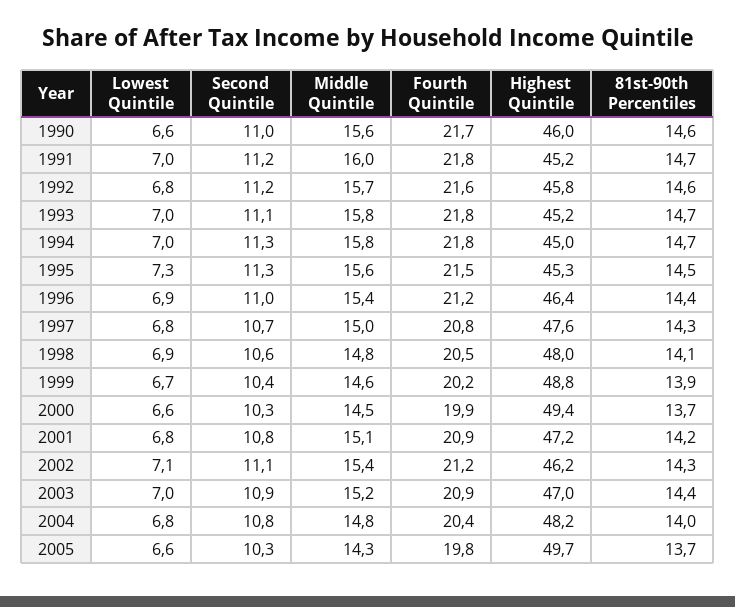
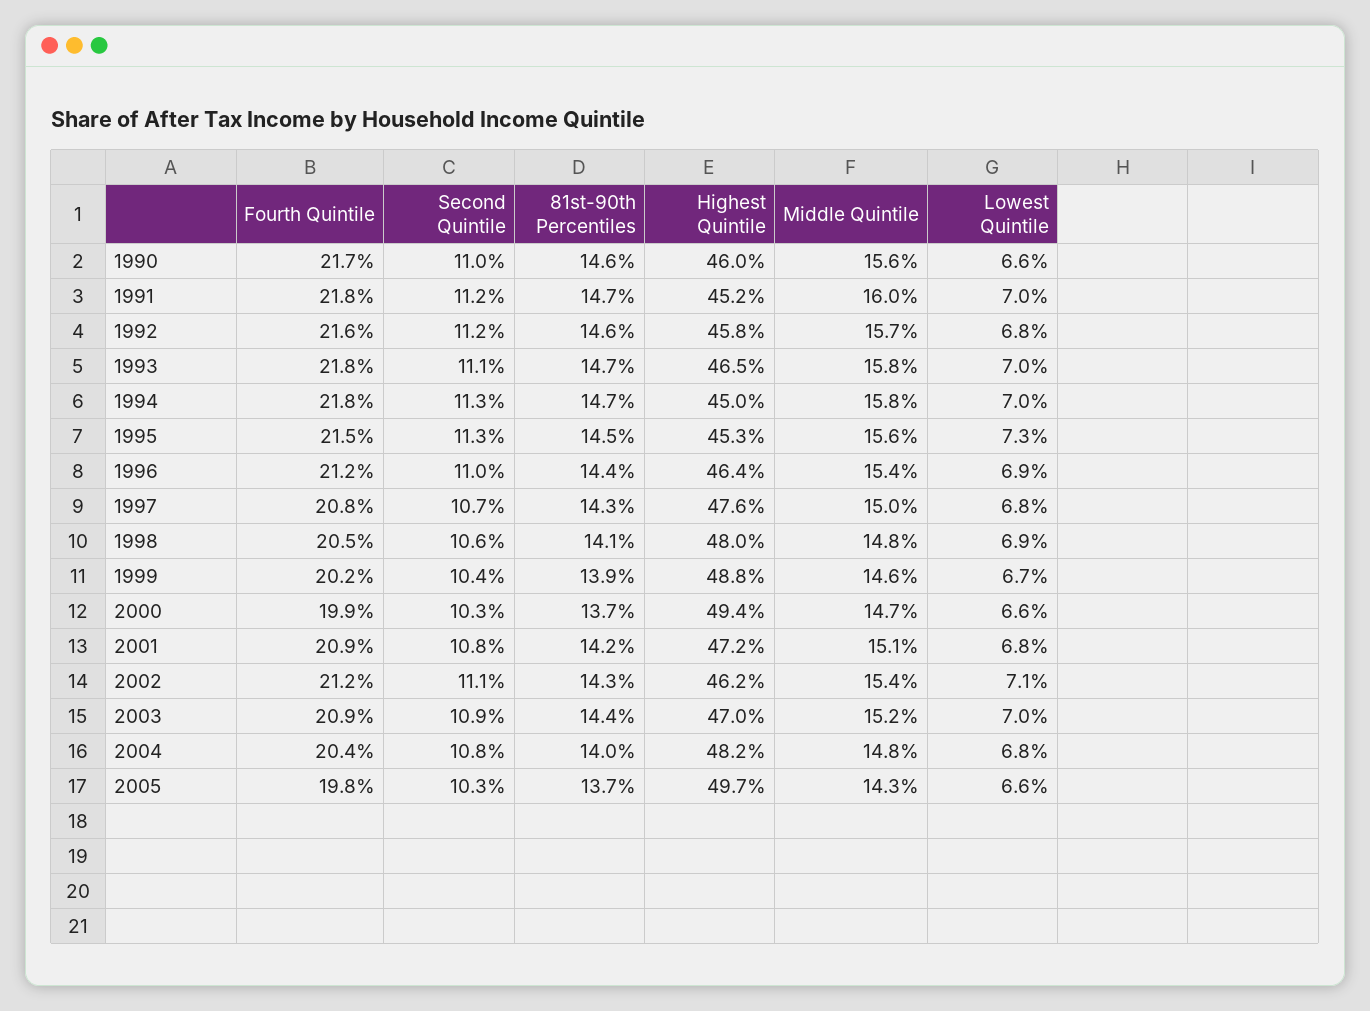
Highest Quintile, 1993: 45.2 -> 46.5
Middle Quintile, 2000: 14.5 -> 14.7

